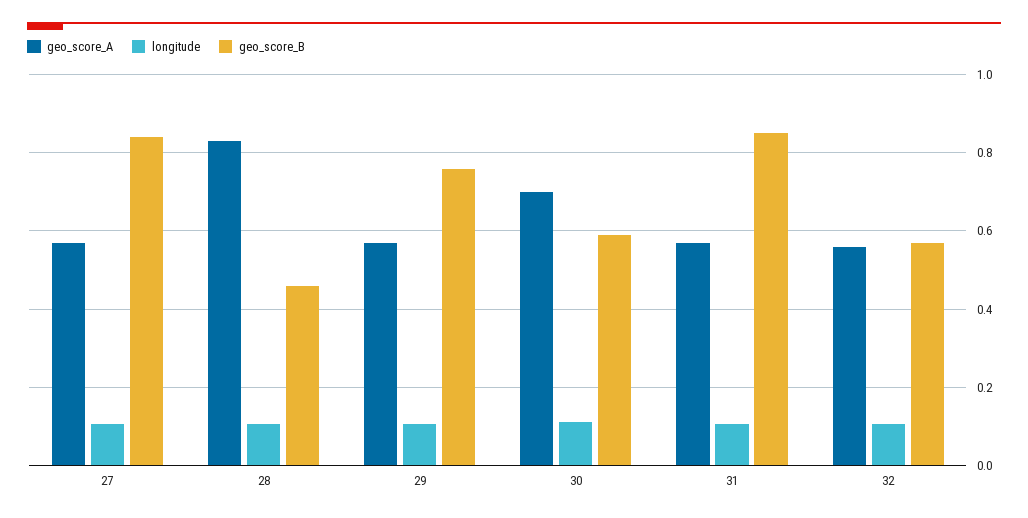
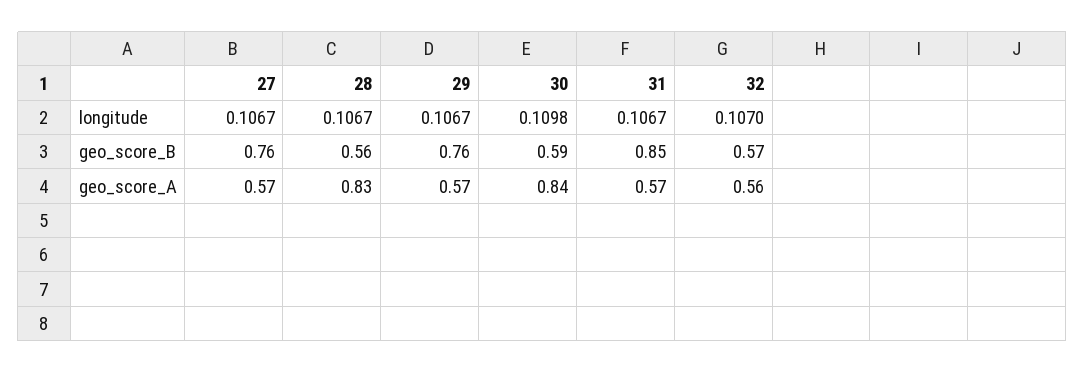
geo_score_B, 27: 0.84 -> 0.76
geo_score_B, 28: 0.46 -> 0.56
geo_score_A, 30: 0.7 -> 0.84

